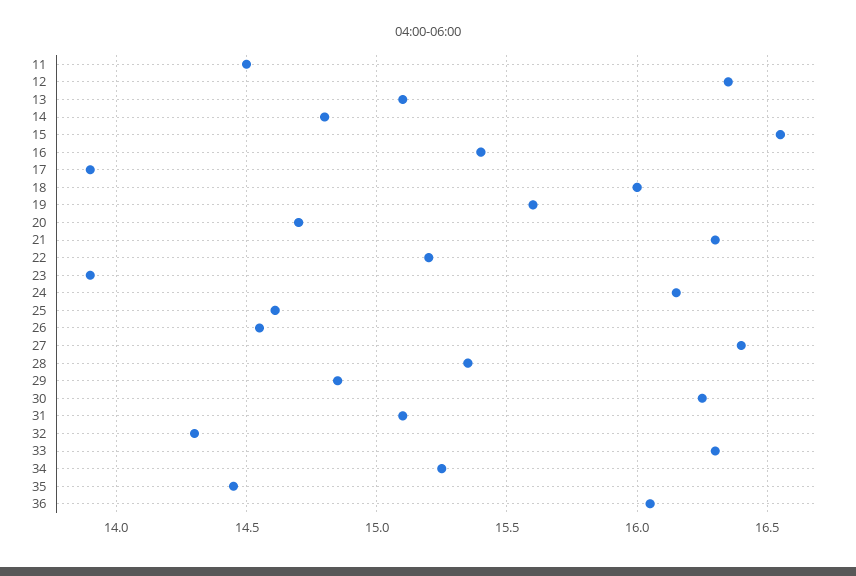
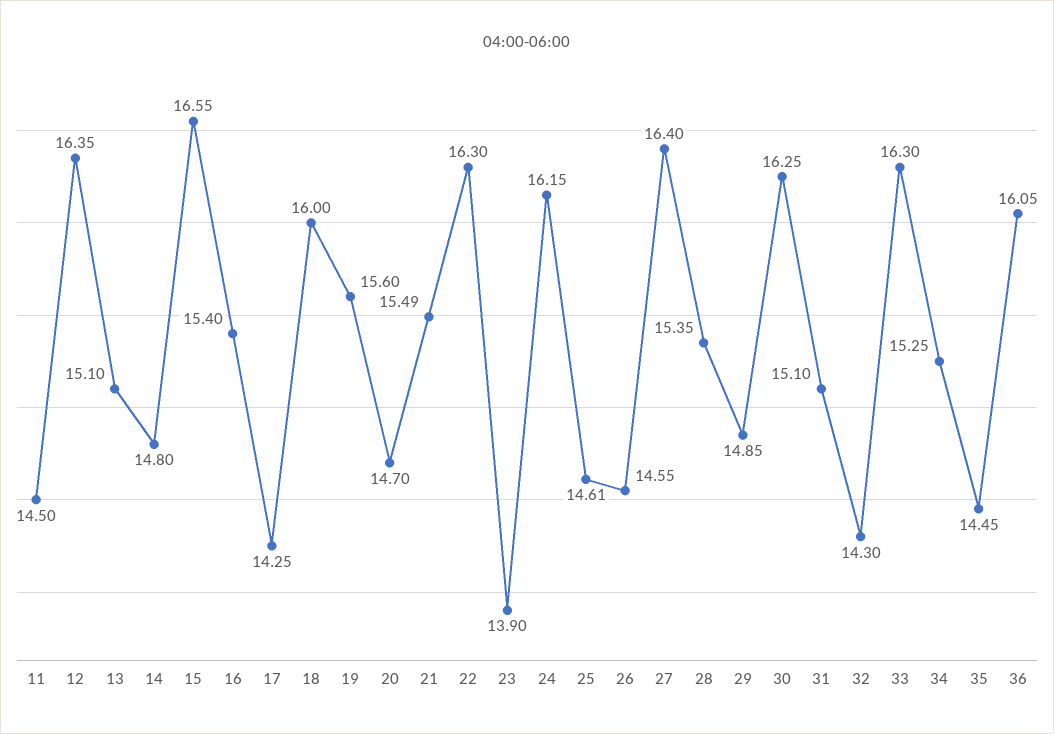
17: 13.9 -> 14.25
21: 16.3 -> 15.49
22: 15.2 -> 16.3

